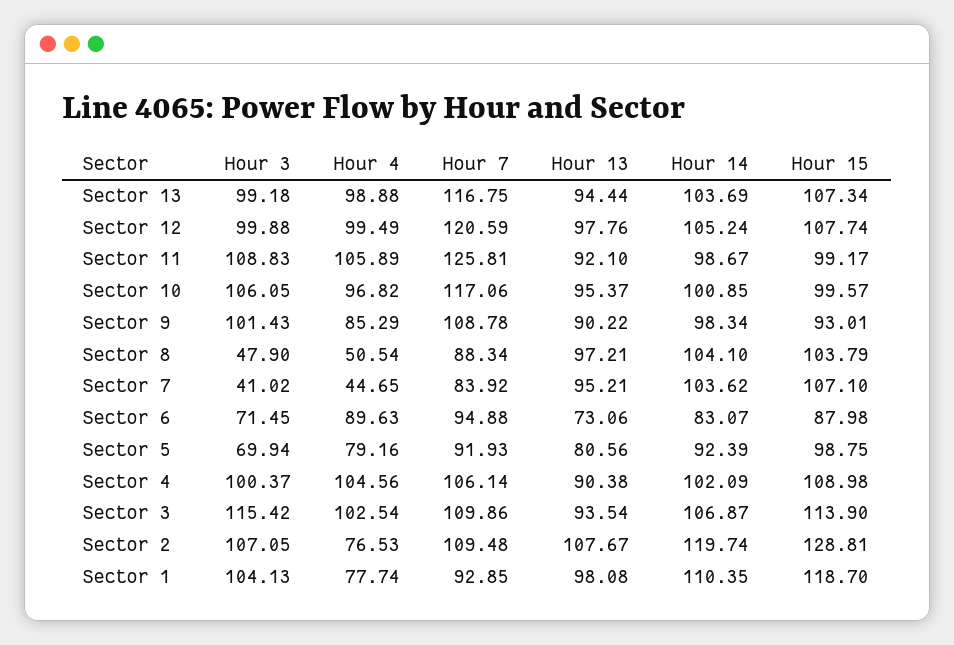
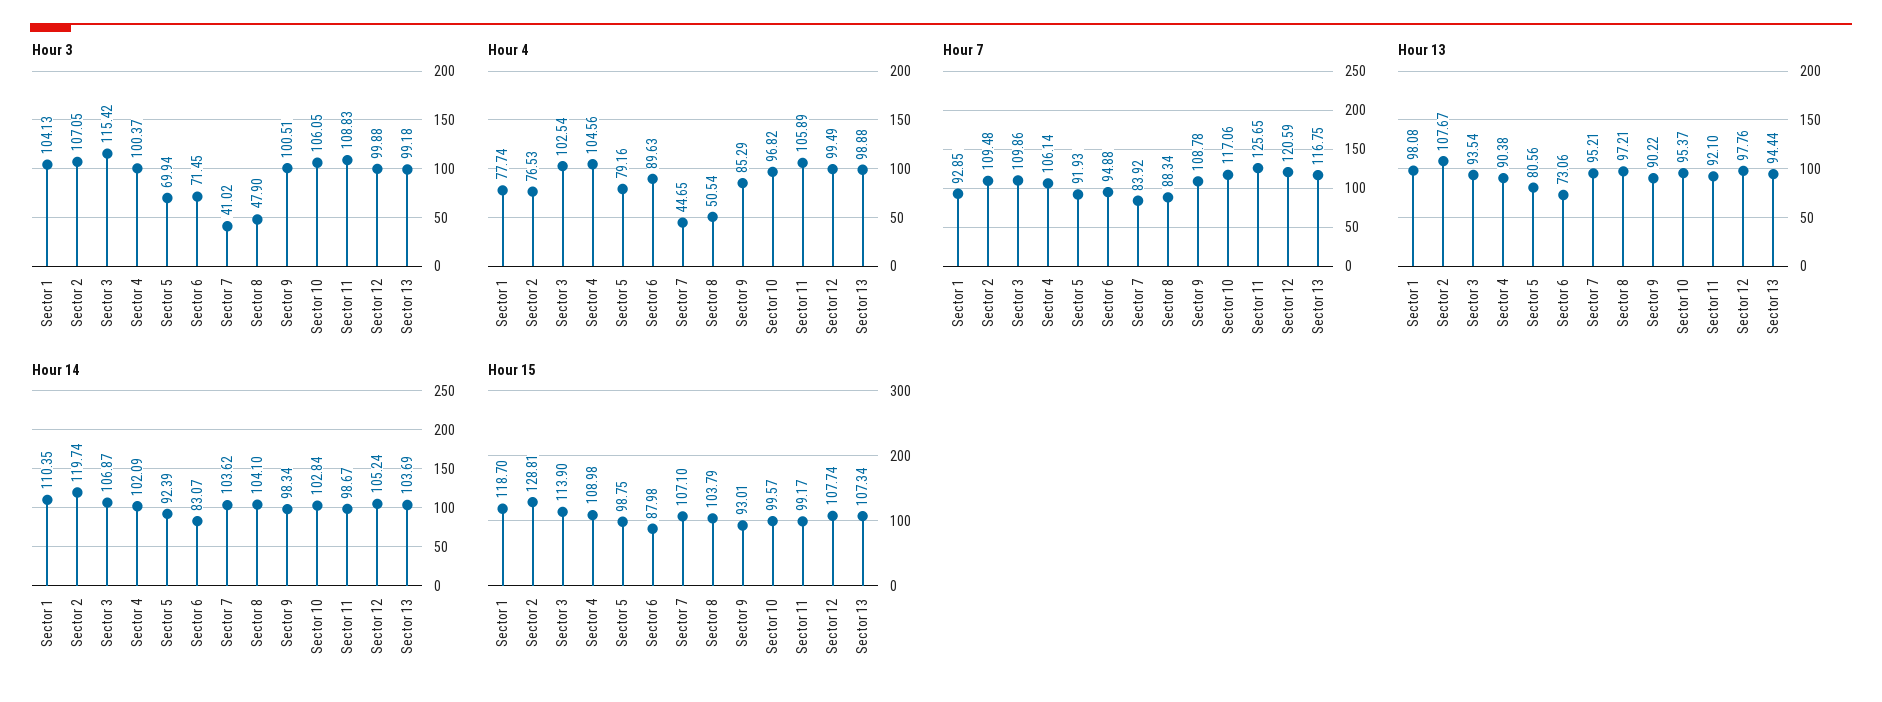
Hour 7, Sector 11: 125.81 -> 125.65
Hour 14, Sector 10: 100.85 -> 102.84
Hour 3, Sector 9: 101.43 -> 100.51

